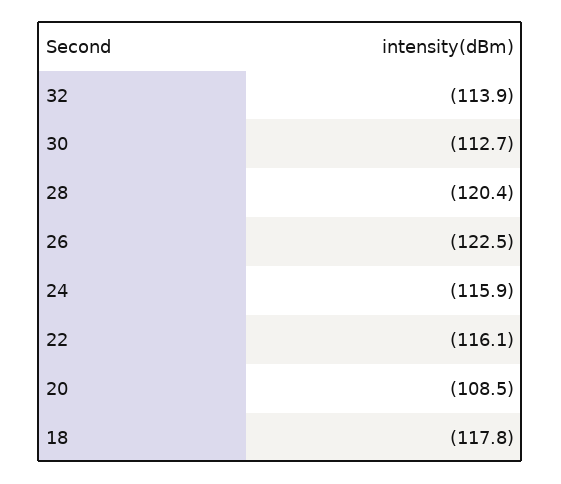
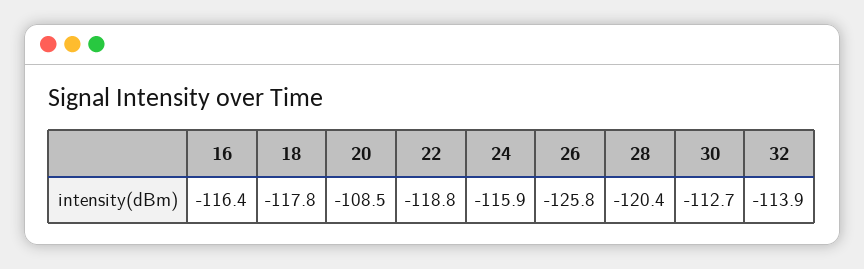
26: -122.5 -> -125.8
22: -116.1 -> -118.8
16: none -> -116.4

